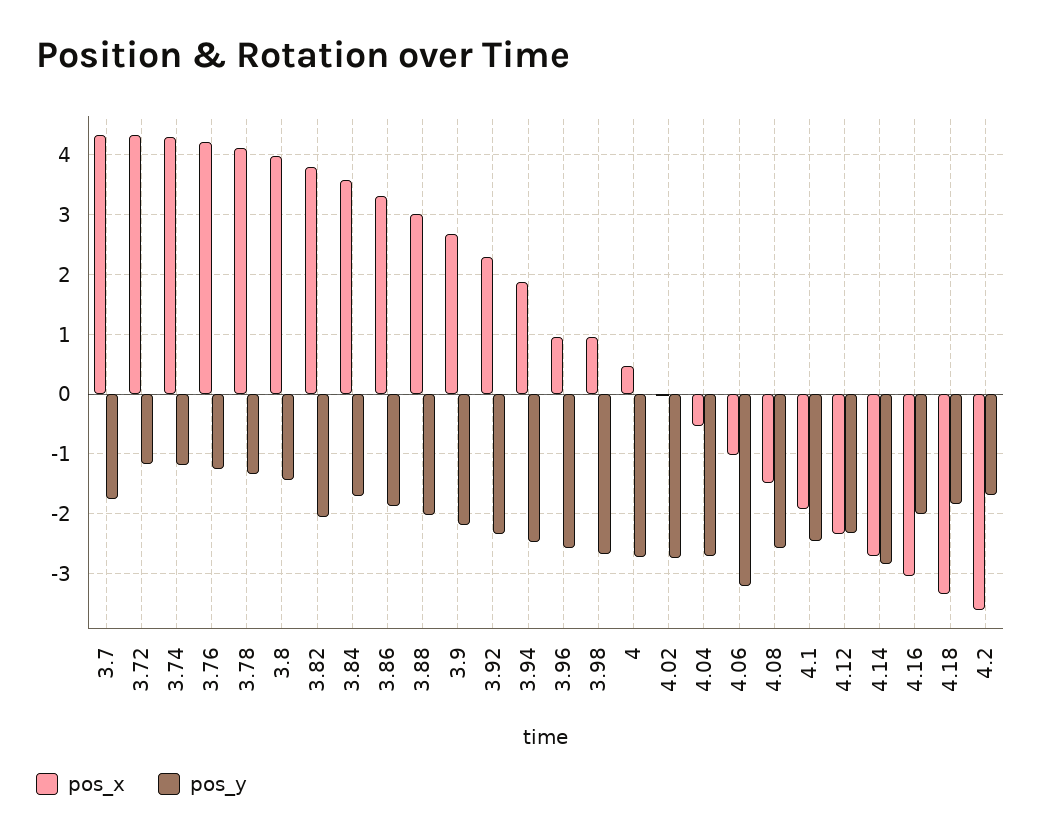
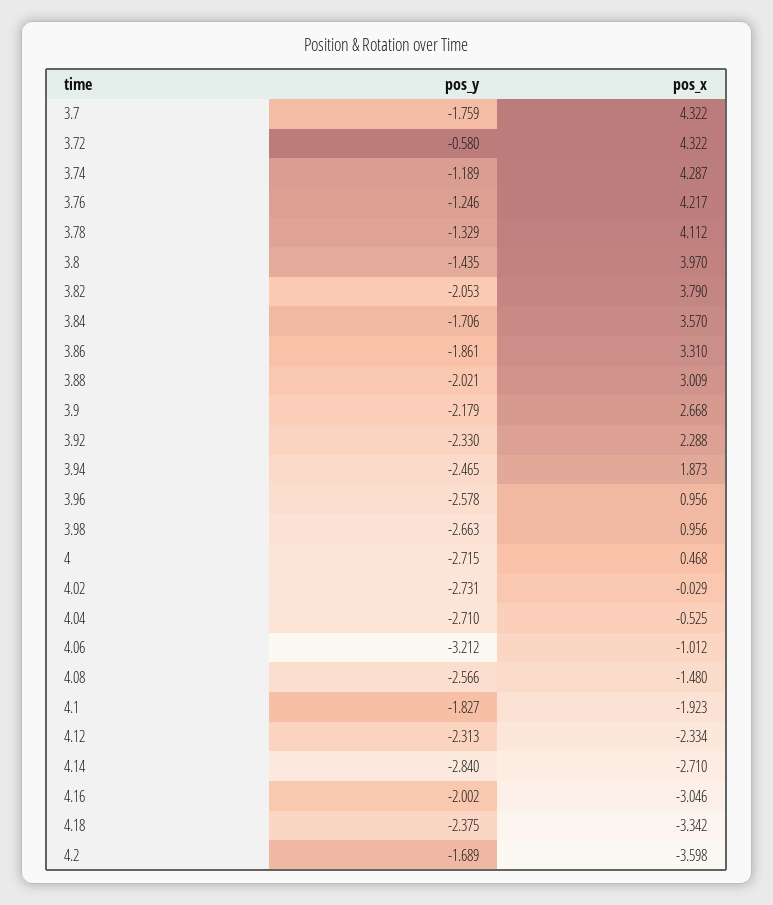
pos_y, 3.72: -1.2 -> -0.58
pos_y, 4.1: -2.4 -> -1.827
pos_y, 4.18: -1.8 -> -2.375

